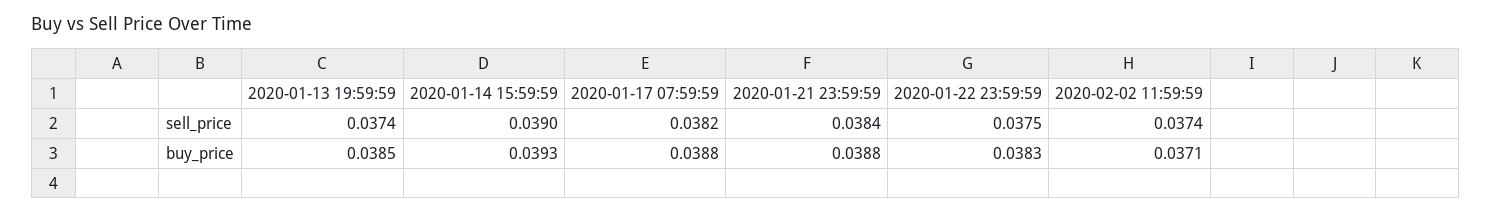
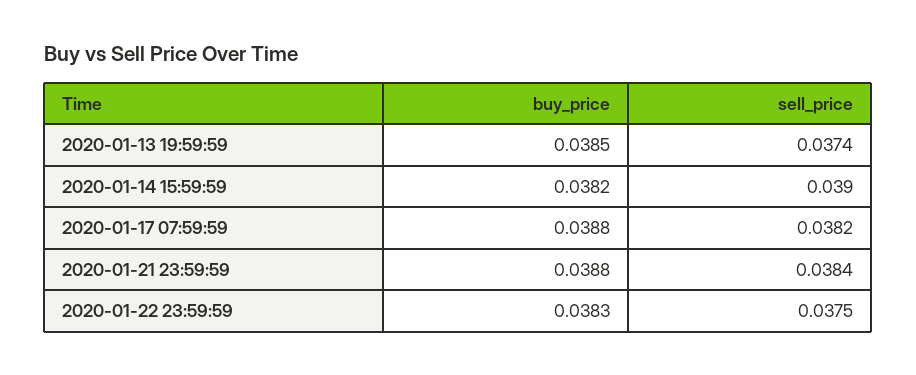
2020-02-02 11:59:59, sell_price: 0.0374 -> none
2020-01-14 15:59:59, buy_price: 0.0393 -> 0.0382
2020-02-02 11:59:59, buy_price: 0.0371 -> none

